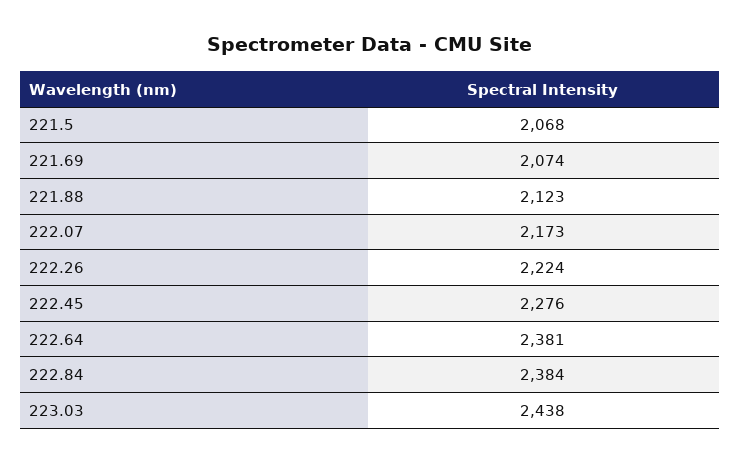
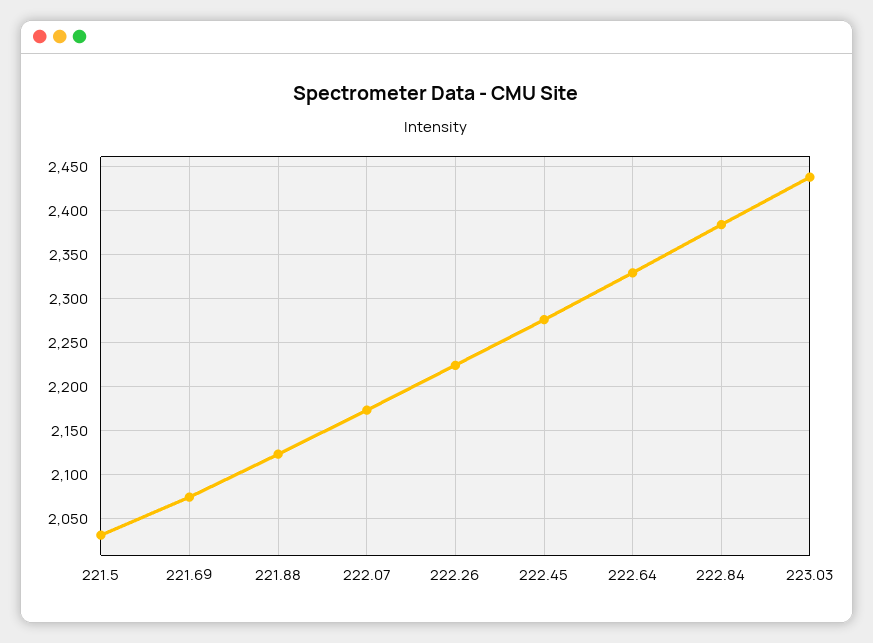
221.5: 2068 -> 2030
222.64: 2381 -> 2330

